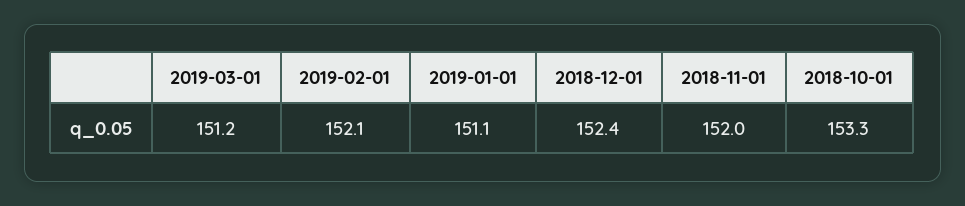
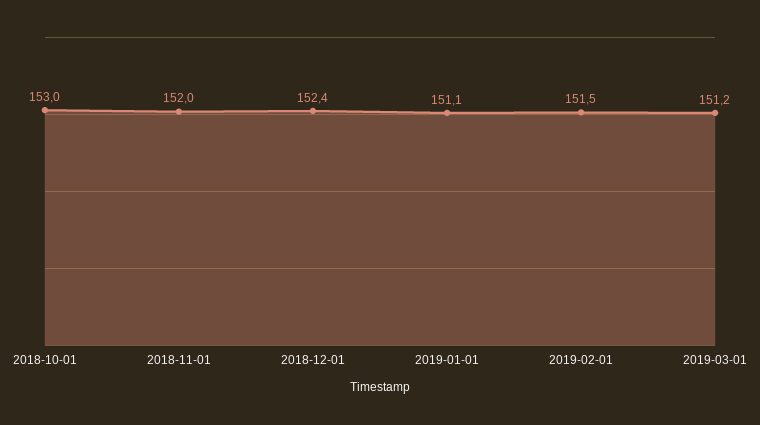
2019-02-01: 152.1 -> 151.5
2018-10-01: 153.3 -> 153

